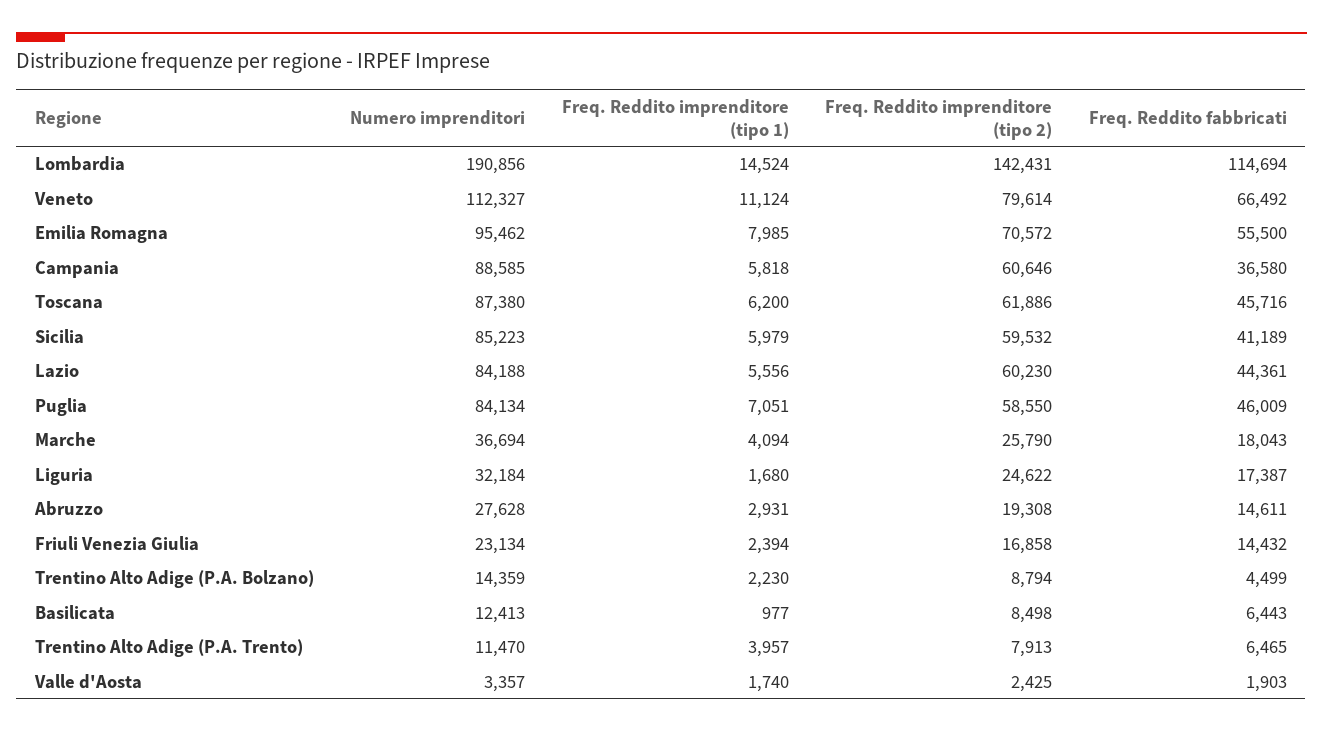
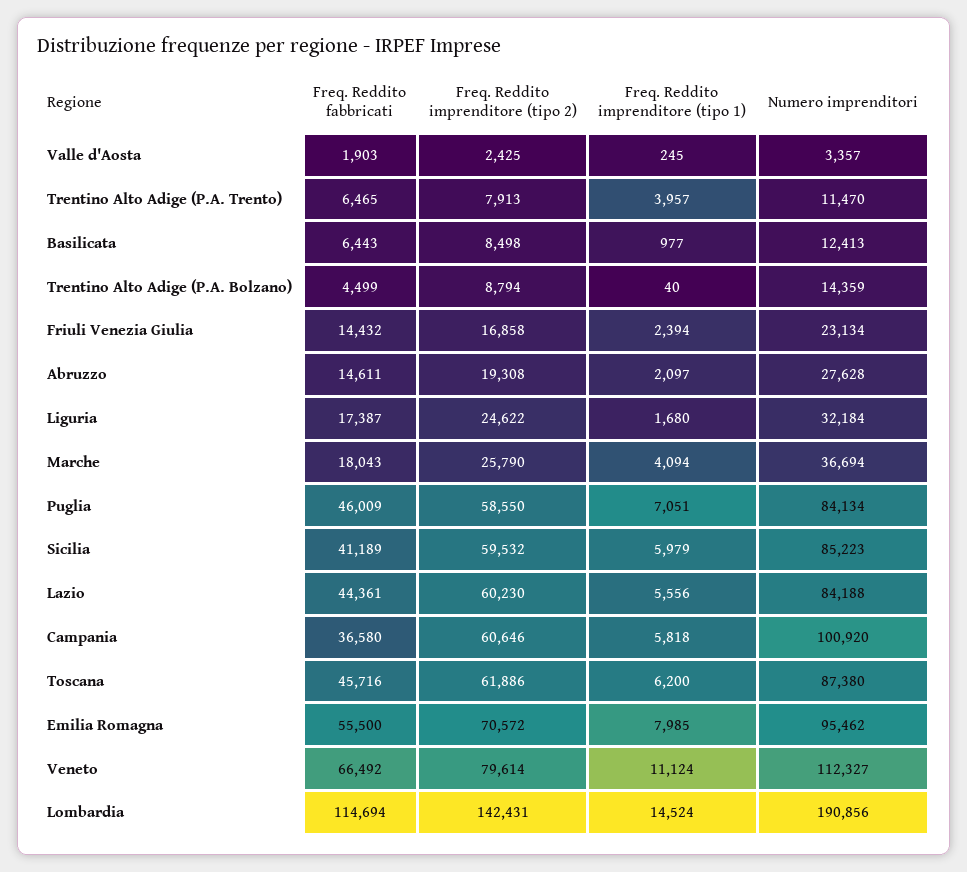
Numero imprenditori, Campania: 88585 -> 100920
Freq. Reddito imprenditore (tipo 1), Abruzzo: 2931 -> 2097
Freq. Reddito imprenditore (tipo 1), Trentino Alto Adige (P.A. Bolzano): 2230 -> 40
Freq. Reddito imprenditore (tipo 1), Valle d'Aosta: 1740 -> 245

